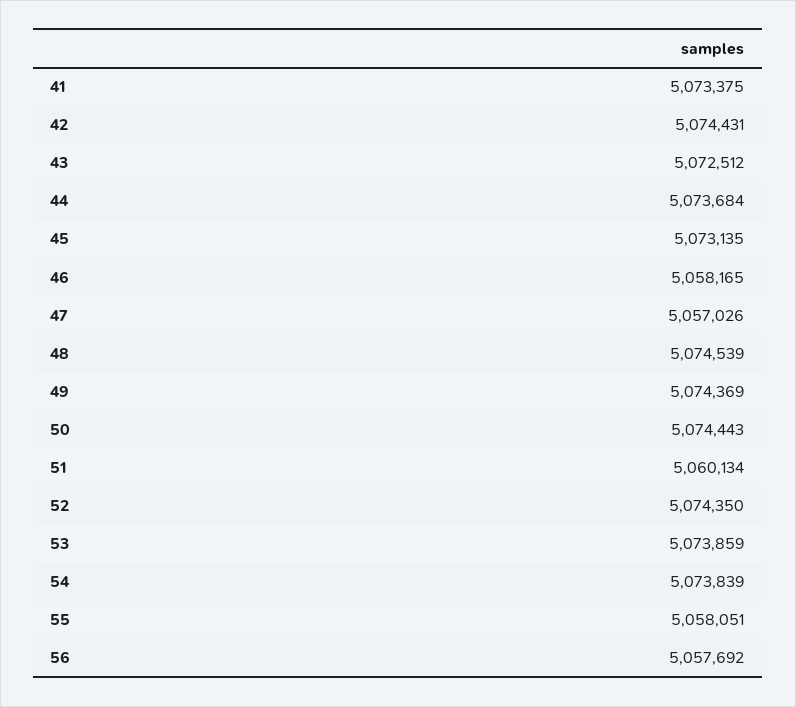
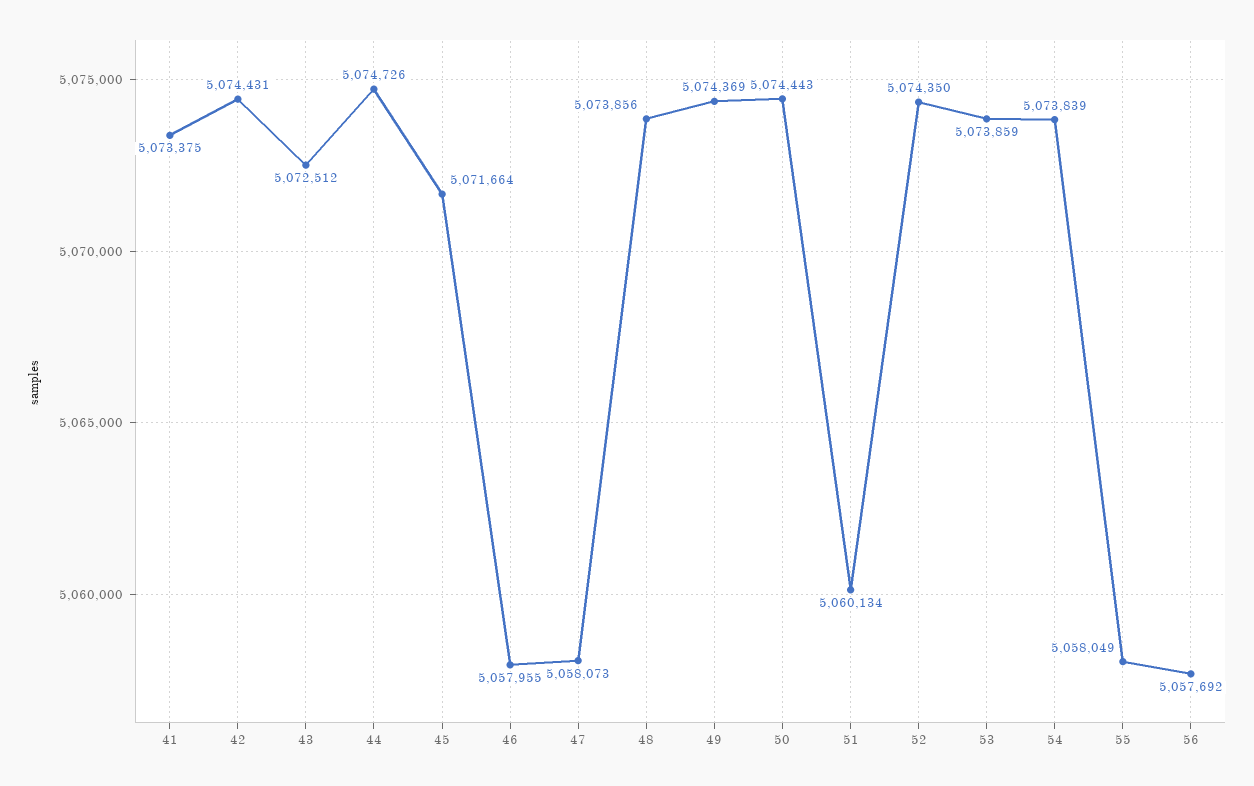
44: 5073684 -> 5074726
45: 5073135 -> 5071664
46: 5058165 -> 5057955
47: 5057026 -> 5058073
48: 5074539 -> 5073856
55: 5058051 -> 5058049

